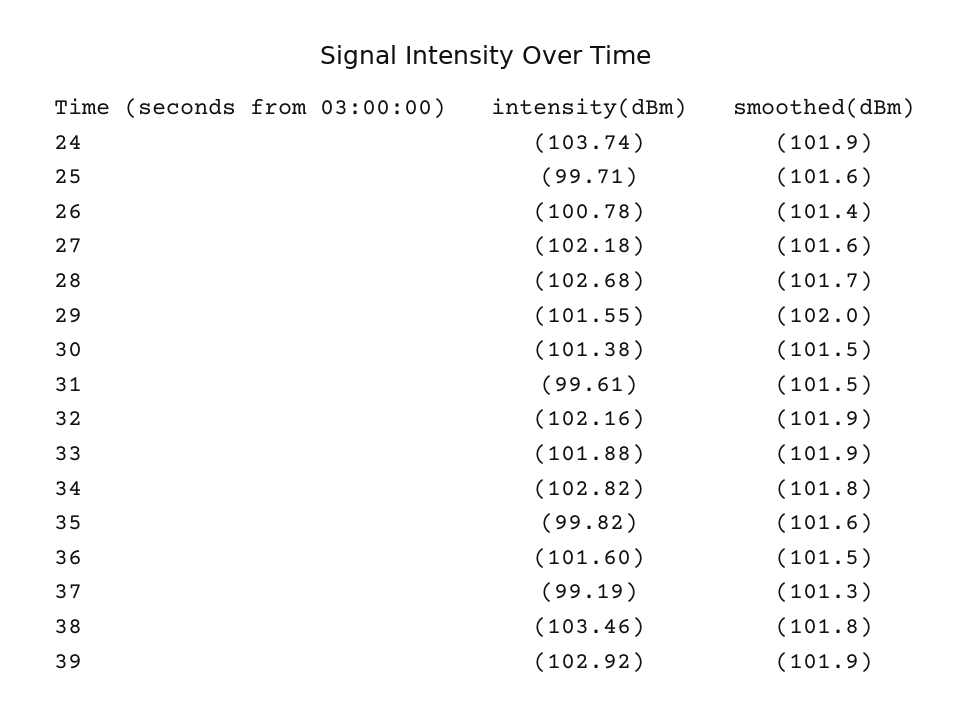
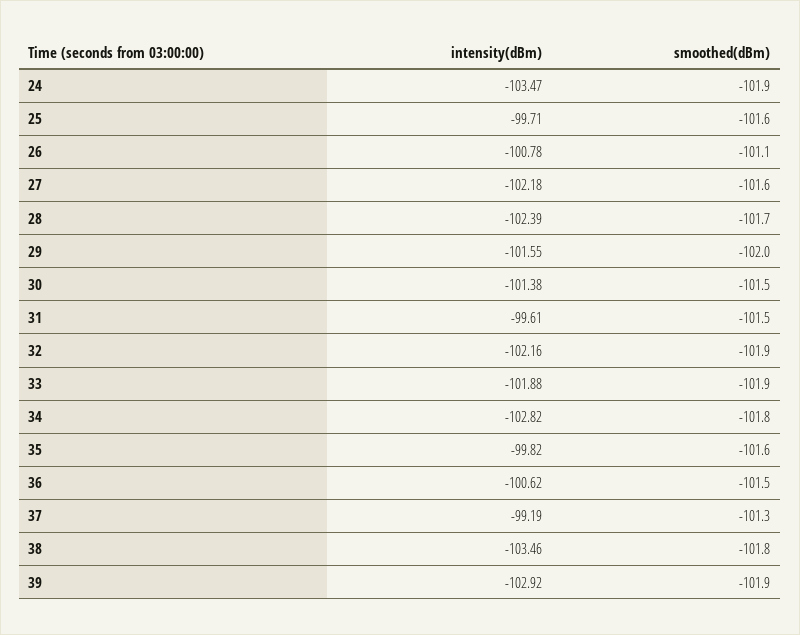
intensity(dBm), 24: -103.74 -> -103.47
smoothed(dBm), 26: -101.4 -> -101.1
intensity(dBm), 28: -102.68 -> -102.39
intensity(dBm), 36: -101.6 -> -100.62

